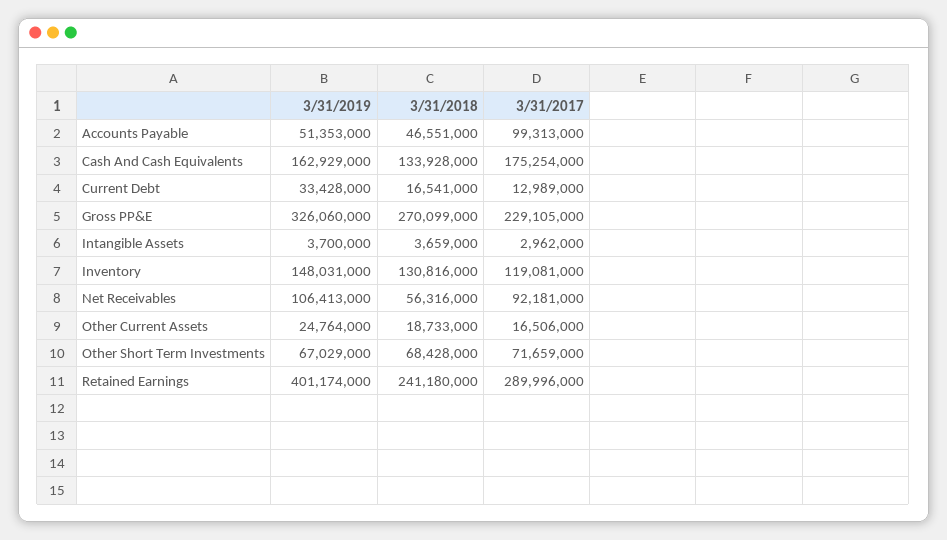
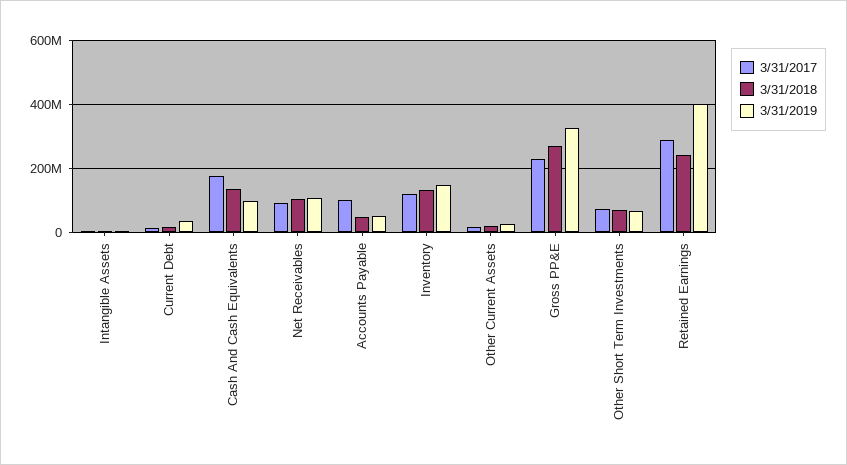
3/31/2019, Cash And Cash Equivalents: 162929000 -> 100000000
3/31/2018, Net Receivables: 56316000 -> 100000000

